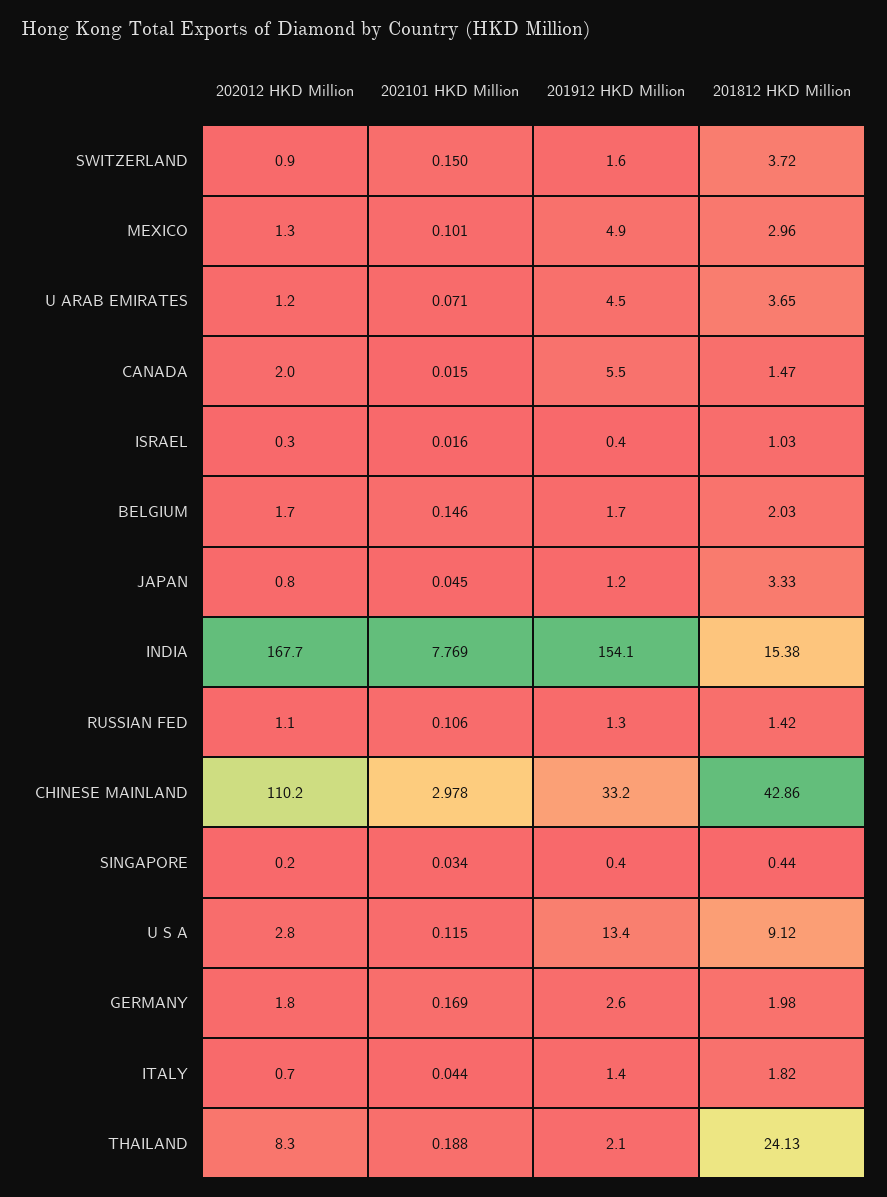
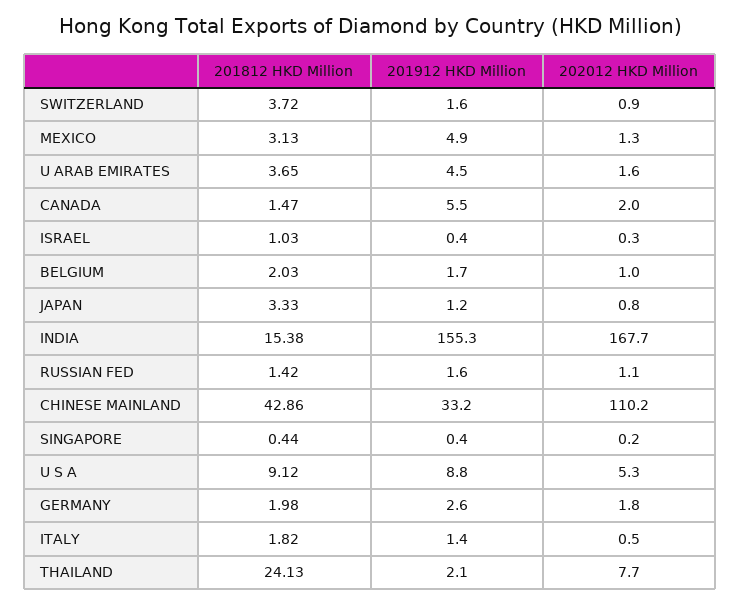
202101 HKD Million, SWITZERLAND: 0.15 -> none
202101 HKD Million, MEXICO: 0.101 -> none
201812 HKD Million, MEXICO: 2.96 -> 3.13
202012 HKD Million, U ARAB EMIRATES: 1.2 -> 1.6
202101 HKD Million, U ARAB EMIRATES: 0.071 -> none
202101 HKD Million, CANADA: 0.015 -> none
202101 HKD Million, ISRAEL: 0.016 -> none
202012 HKD Million, BELGIUM: 1.7 -> 1
202101 HKD Million, BELGIUM: 0.146 -> none
202101 HKD Million, JAPAN: 0.045 -> none
202101 HKD Million, INDIA: 7.769 -> none
201912 HKD Million, INDIA: 154.1 -> 155.3
202101 HKD Million, RUSSIAN FED: 0.106 -> none
201912 HKD Million, RUSSIAN FED: 1.3 -> 1.6
202101 HKD Million, CHINESE MAINLAND: 2.978 -> none
202101 HKD Million, SINGAPORE: 0.034 -> none
202012 HKD Million, U S A: 2.8 -> 5.3
202101 HKD Million, U S A: 0.115 -> none
201912 HKD Million, U S A: 13.4 -> 8.8
202101 HKD Million, GERMANY: 0.169 -> none
202012 HKD Million, ITALY: 0.7 -> 0.5
202101 HKD Million, ITALY: 0.044 -> none
202012 HKD Million, THAILAND: 8.3 -> 7.7
202101 HKD Million, THAILAND: 0.188 -> none

